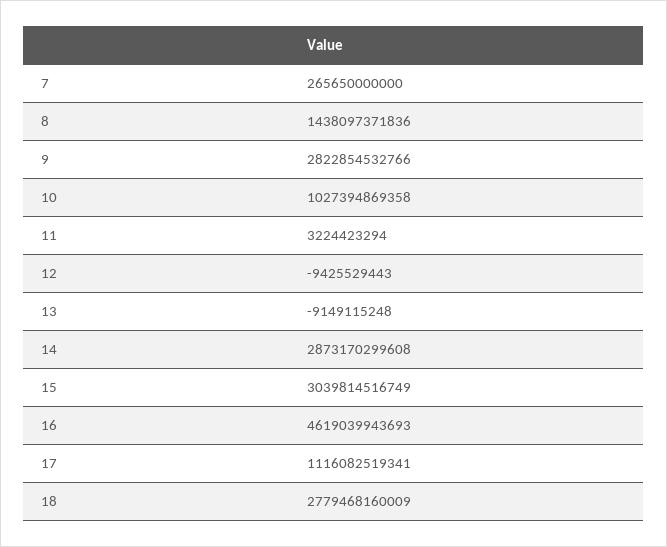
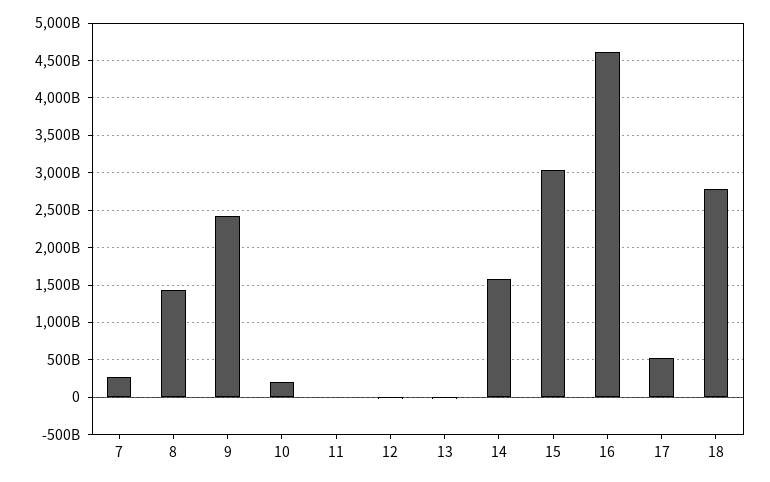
9: 2822854532766 -> 2400000000000
10: 1027394869358 -> 200000000000
14: 2873170299608 -> 1600000000000
17: 1116082519341 -> 500000000000

